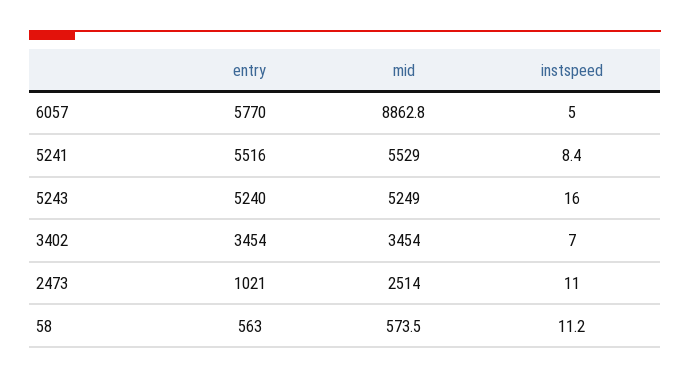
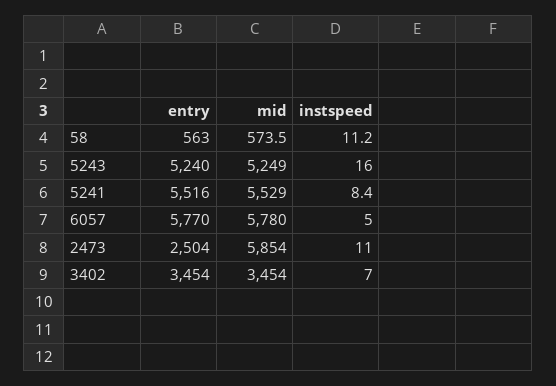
mid, 6057: 8862.8 -> 5780
entry, 2473: 1021 -> 2504
mid, 2473: 2514 -> 5854

